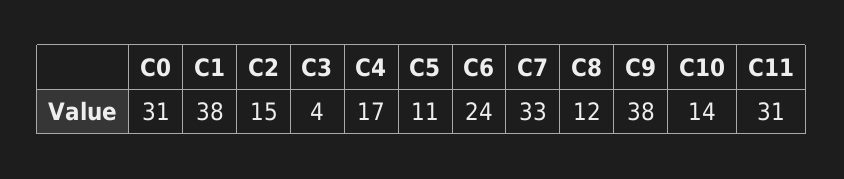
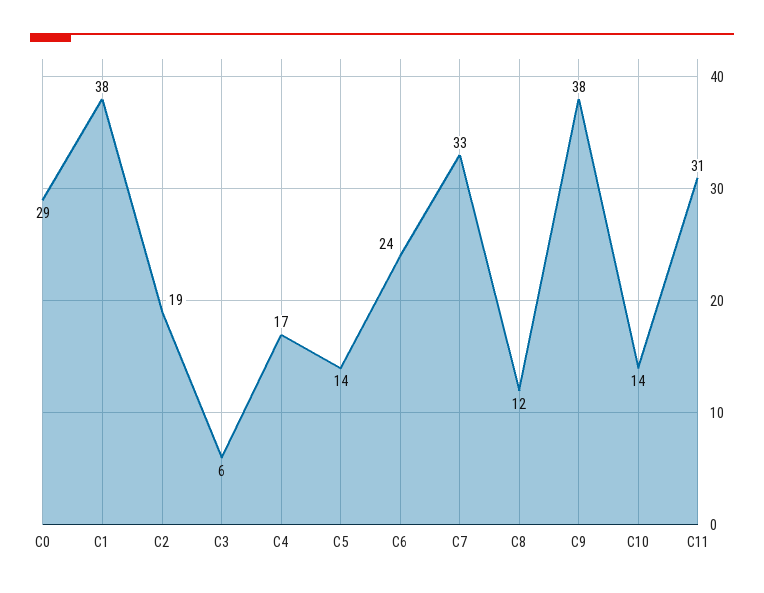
C0: 31 -> 29
C2: 15 -> 19
C3: 4 -> 6
C5: 11 -> 14

